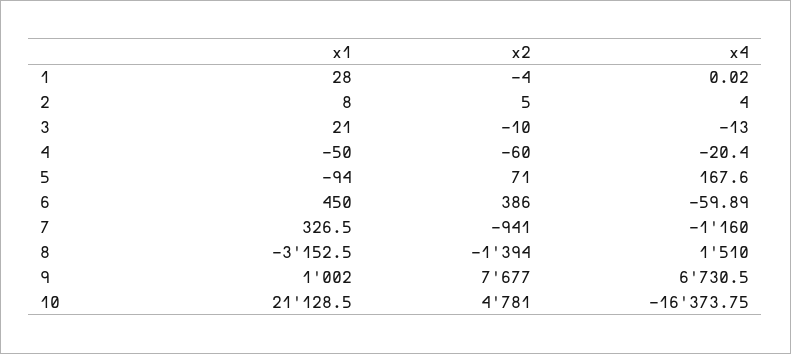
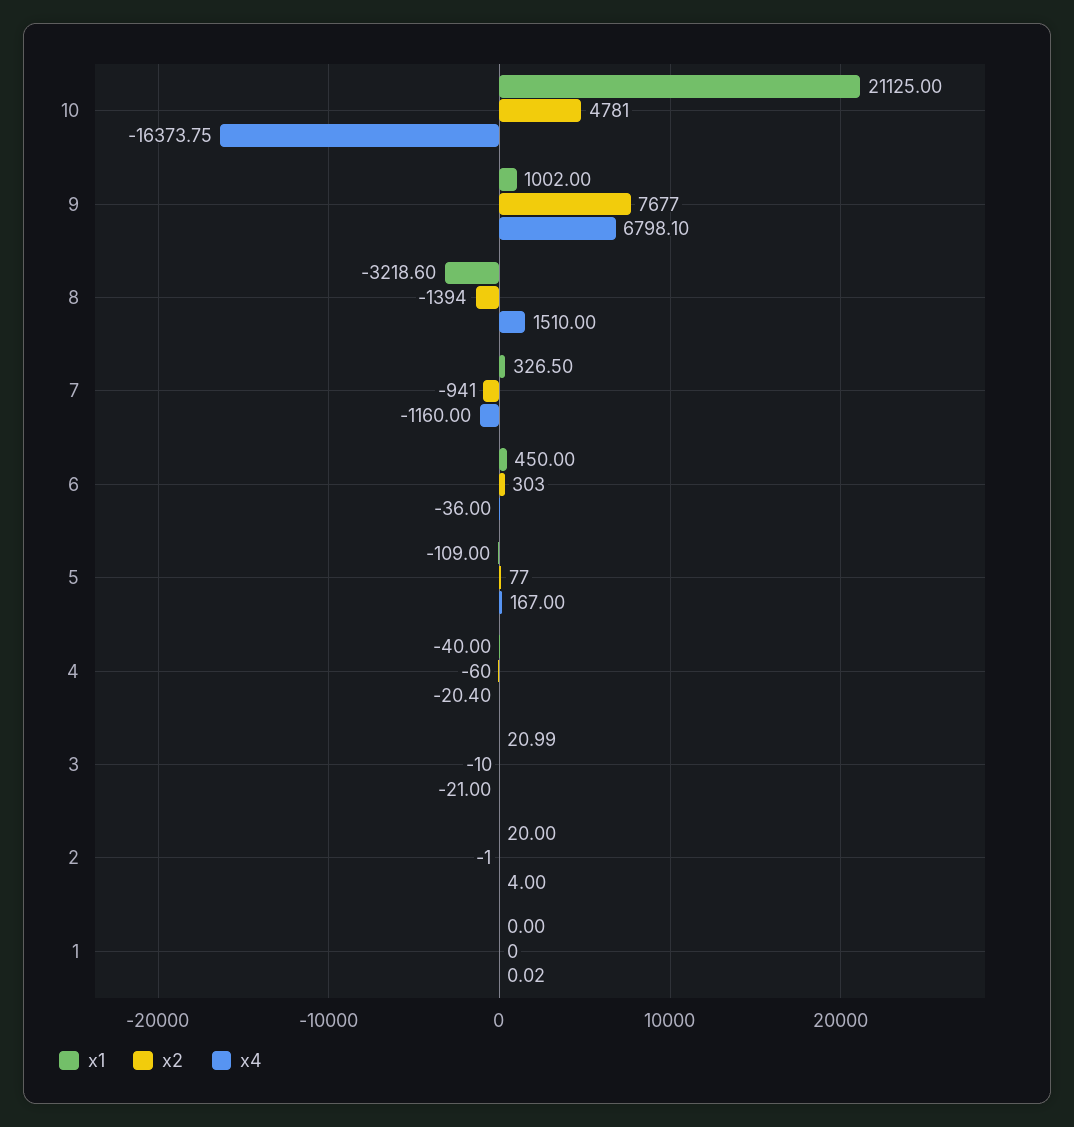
x1, 1: 28 -> 0
x2, 1: -4 -> 0
x1, 2: 8 -> 20
x2, 2: 5 -> -1
x1, 3: 21 -> 20.99
x4, 3: -13 -> -21
x1, 4: -50 -> -40
x1, 5: -94 -> -109
x2, 5: 71 -> 77
x4, 5: 167.6 -> 167
x2, 6: 386 -> 303
x4, 6: -59.89 -> -36
x1, 8: -3152.5 -> -3218.6
x4, 9: 6730.5 -> 6798.1
x1, 10: 21128.5 -> 21125

